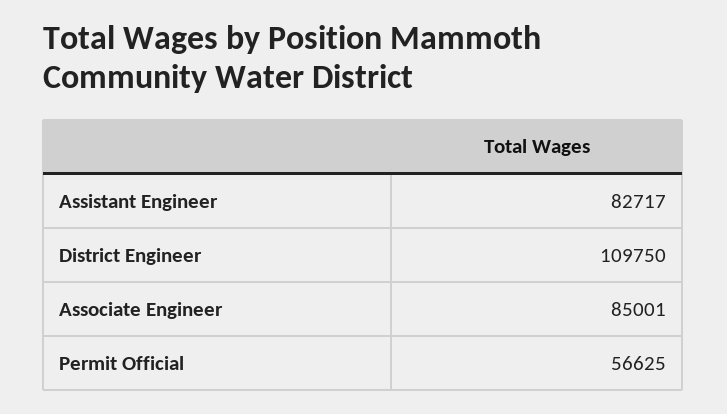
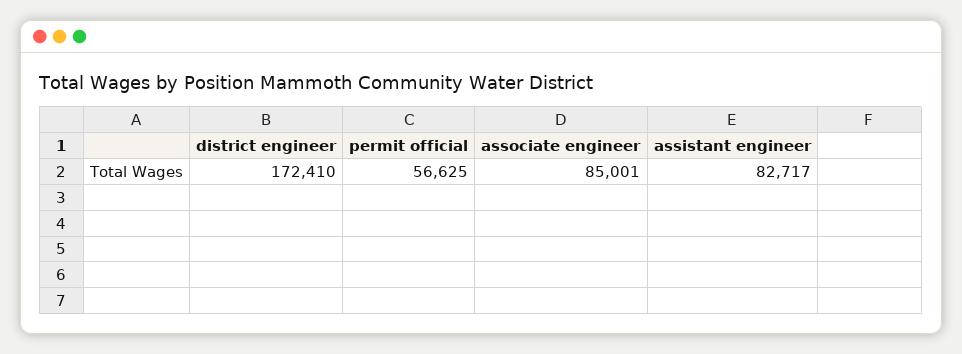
District Engineer: 109750 -> 172410

